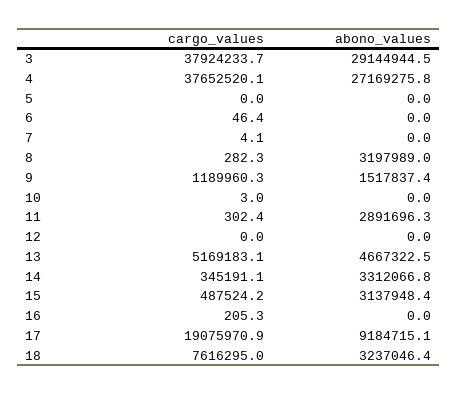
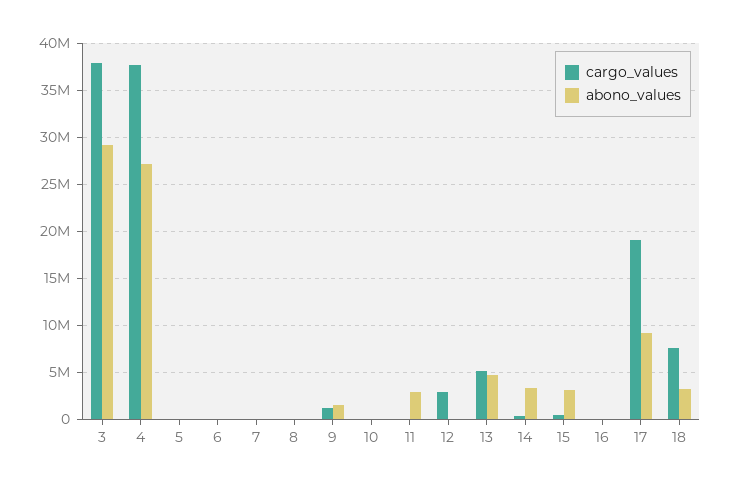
abono_values, 8: 3197989 -> 0
cargo_values, 12: 0 -> 3000000

